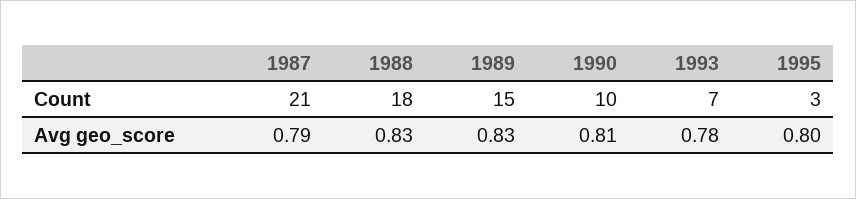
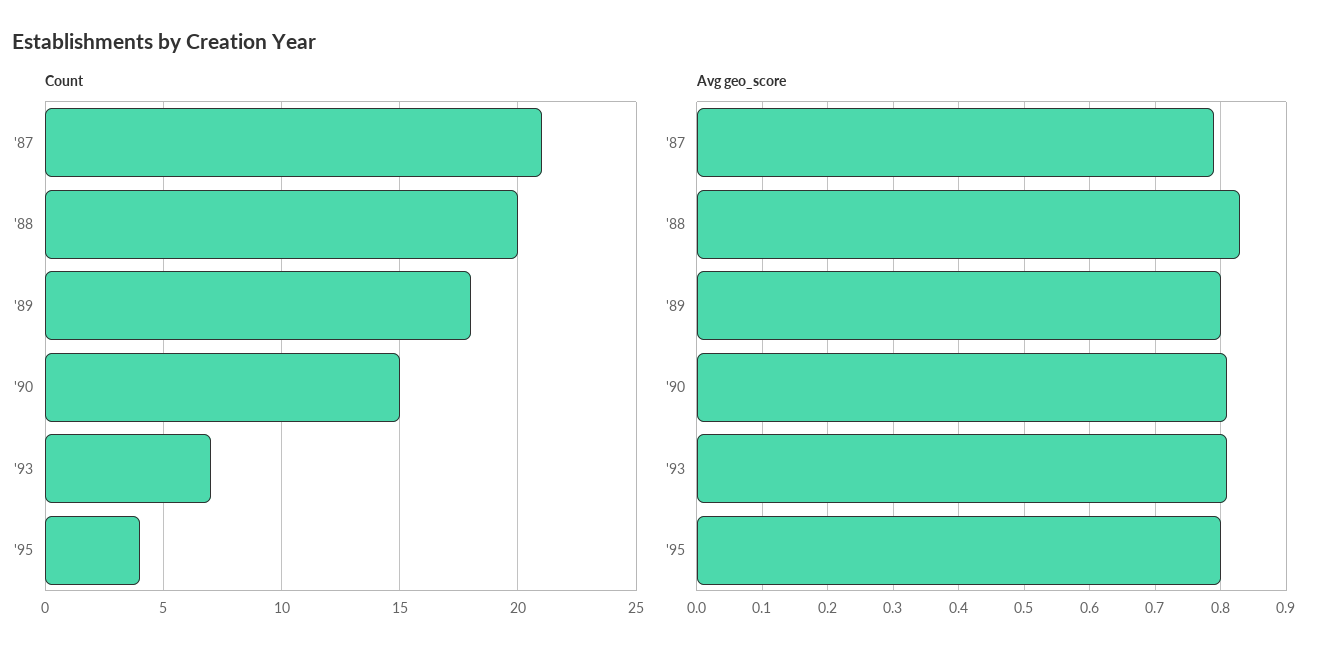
Count, 1988: 18 -> 20
Count, 1989: 15 -> 18
Count, 1990: 10 -> 15
Count, 1995: 3 -> 4
Avg geo_score, 1989: 0.83 -> 0.8
Avg geo_score, 1993: 0.78 -> 0.81

